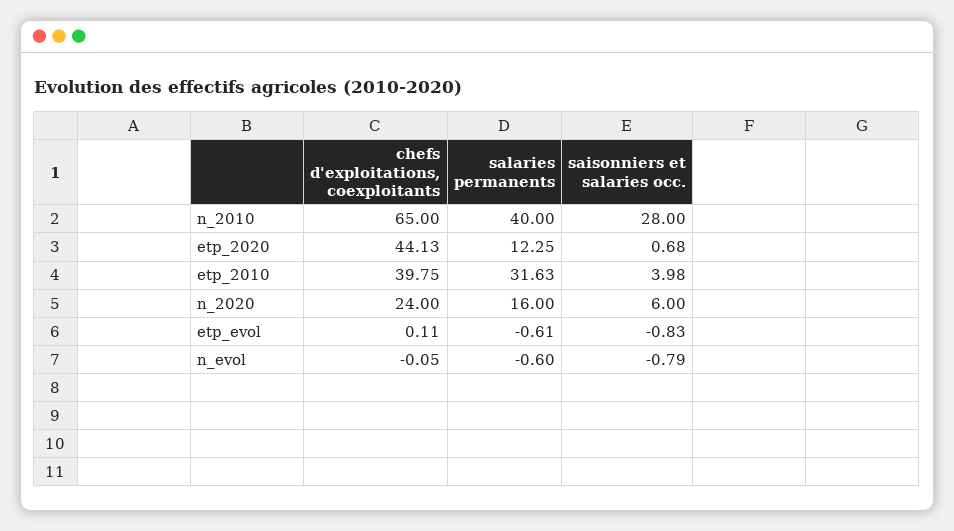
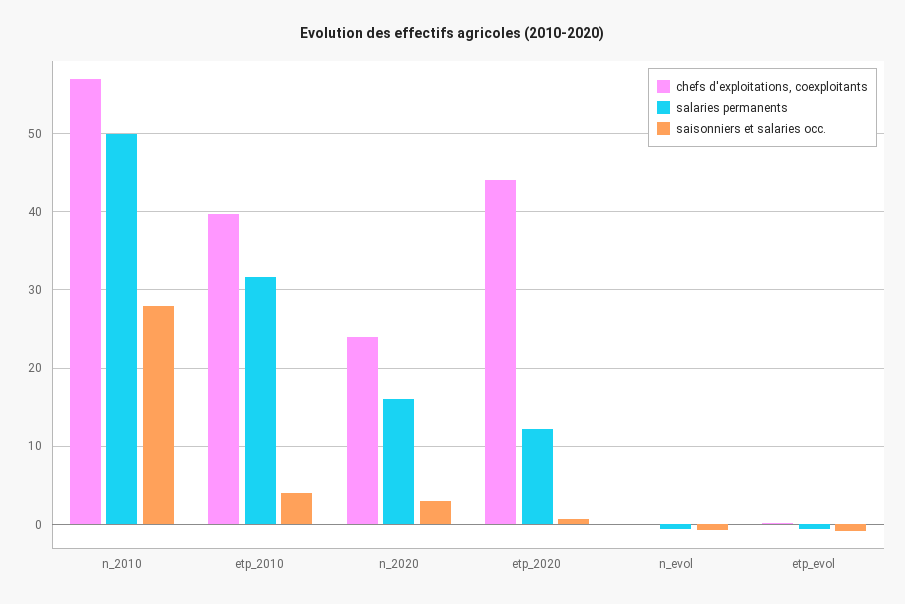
chefs d'exploitations, coexploitants, n_2010: 65 -> 57
salaries permanents, n_2010: 40 -> 50
saisonniers et salaries occ., n_2020: 6 -> 3

